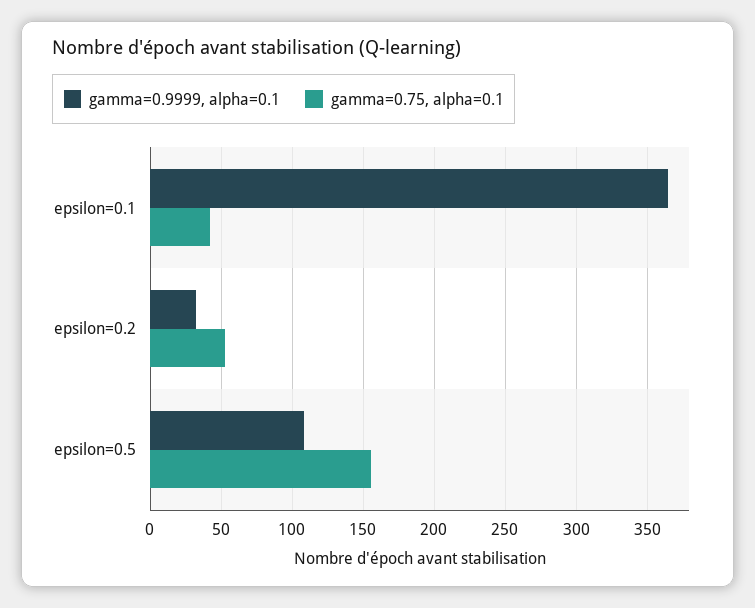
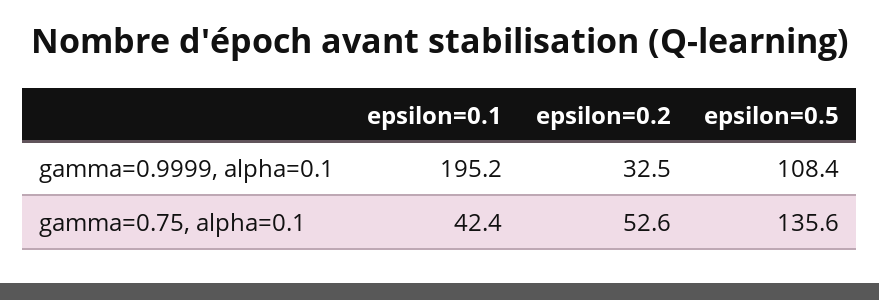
gamma=0.9999, alpha=0.1, epsilon=0.1: 365 -> 195.2
gamma=0.75, alpha=0.1, epsilon=0.5: 155 -> 135.6

